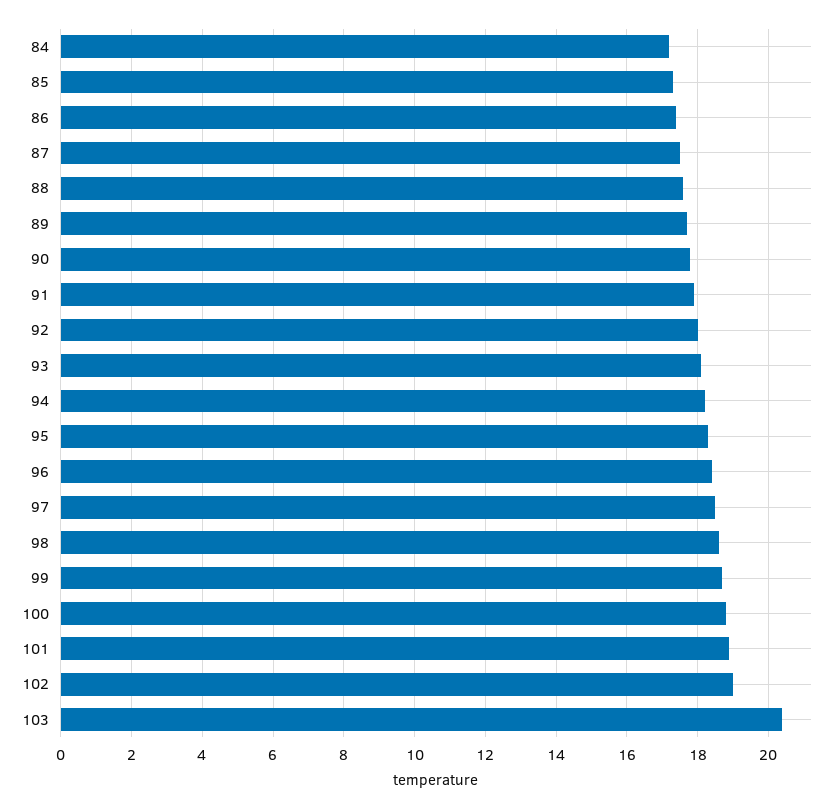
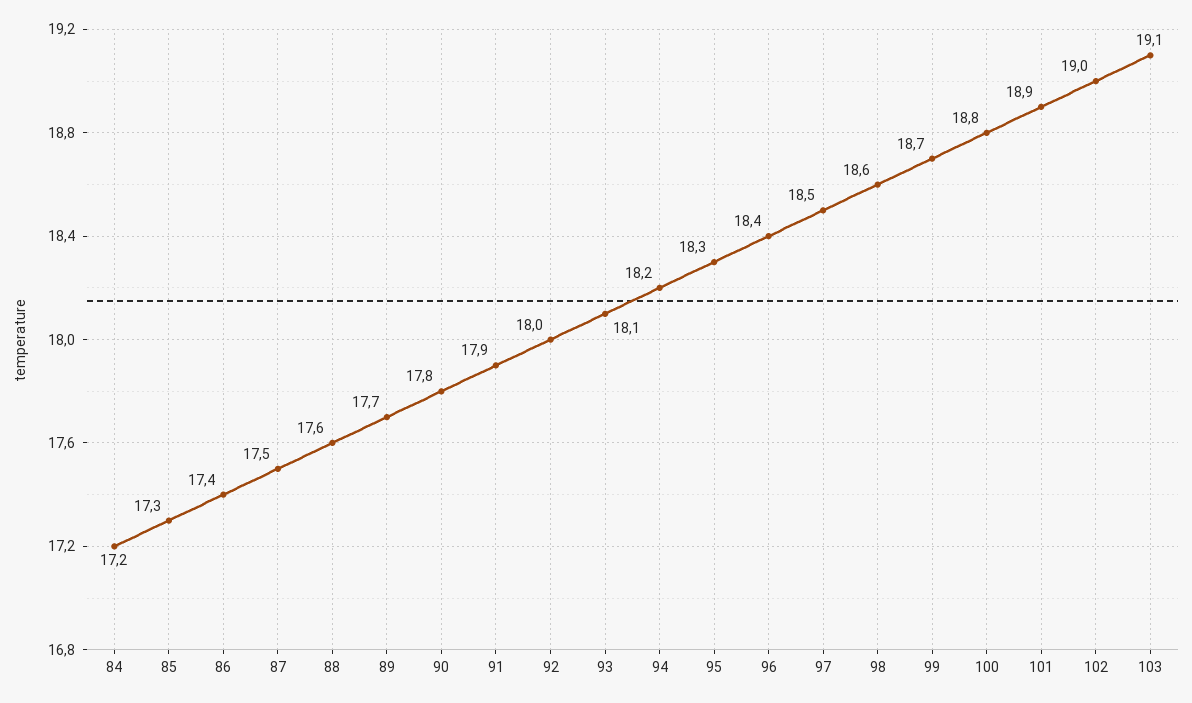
103: 20.5 -> 19.1

